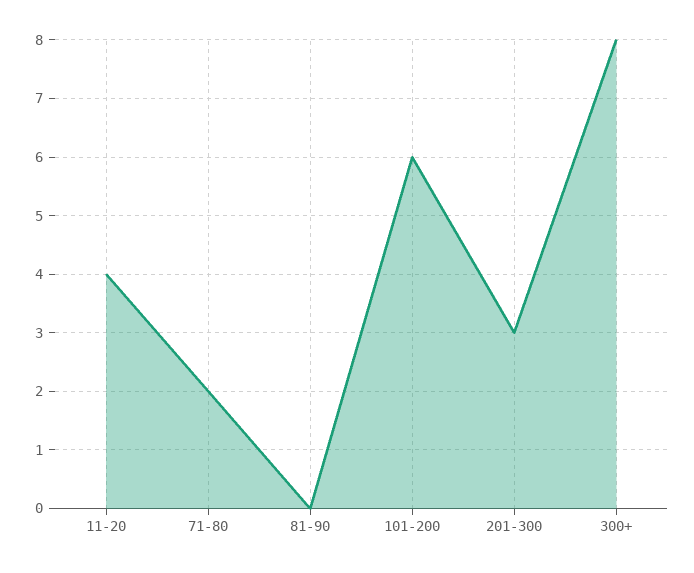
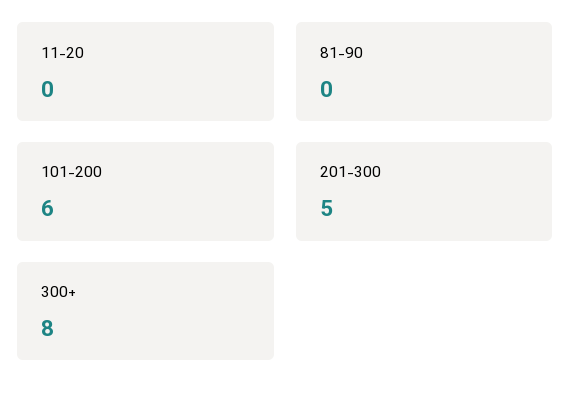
11-20: 4 -> 0
71-80: 2 -> none
201-300: 3 -> 5

